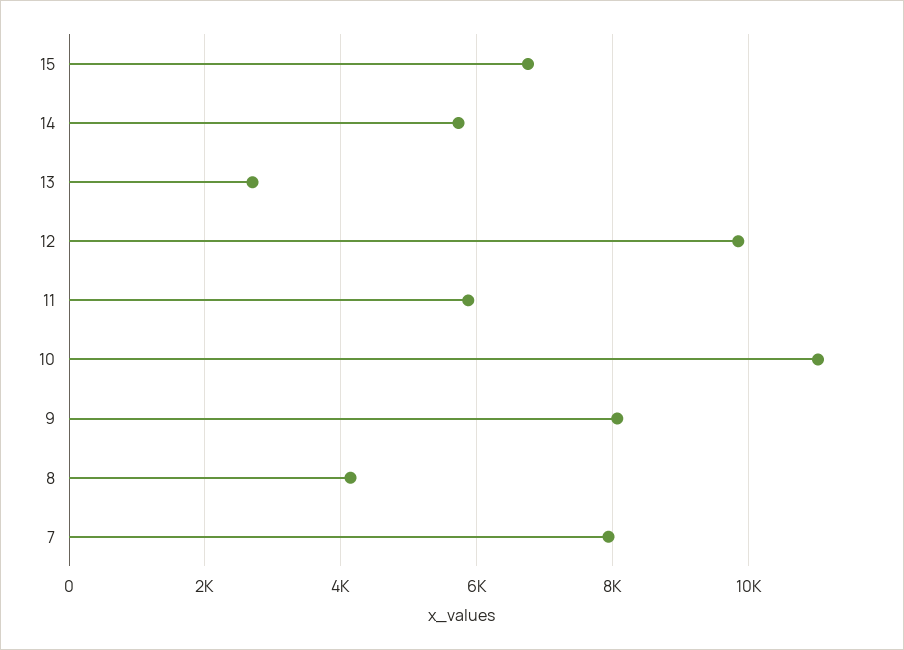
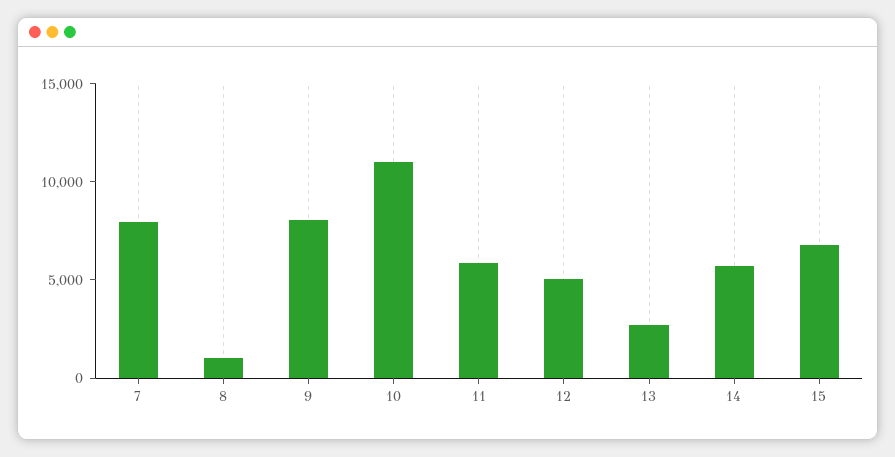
12: 9800 -> 5000
8: 4200 -> 1000

